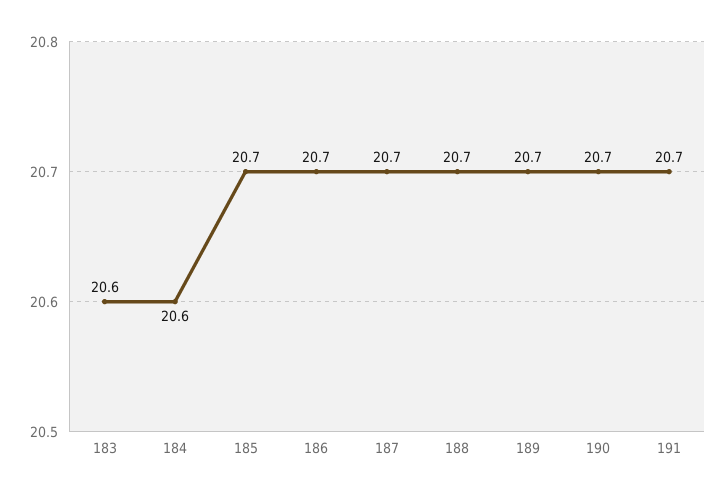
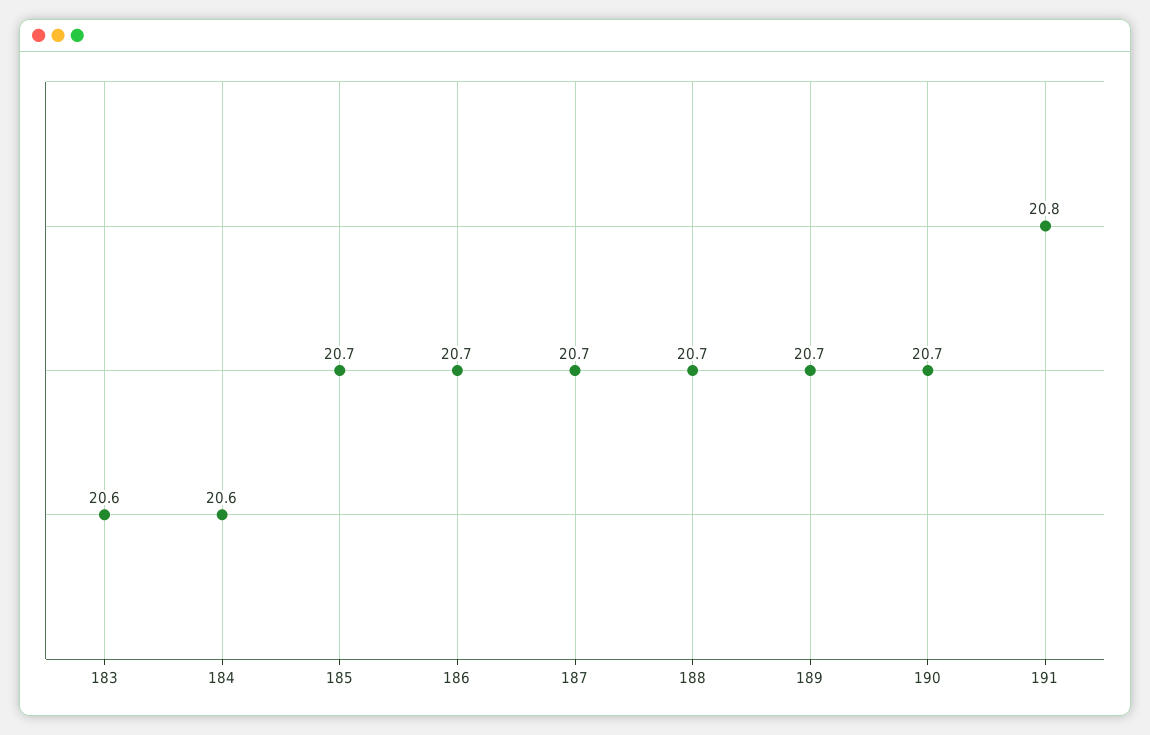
191: 20.7 -> 20.8

